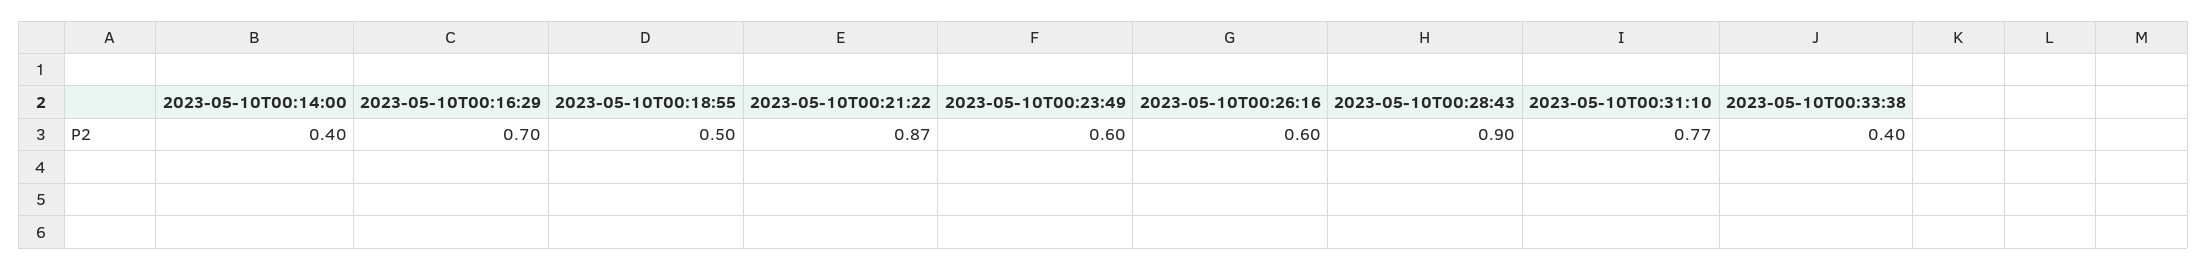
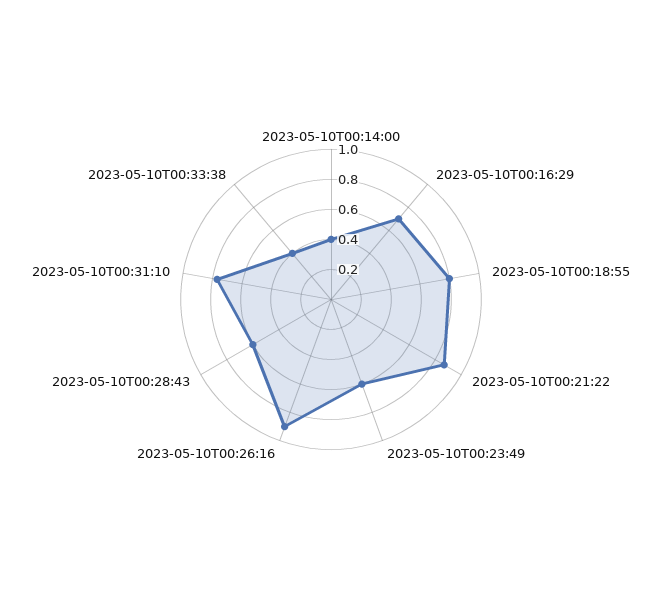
2023-05-10T00:18:55: 0.5 -> 0.8
2023-05-10T00:26:16: 0.6 -> 0.9
2023-05-10T00:28:43: 0.9 -> 0.6

